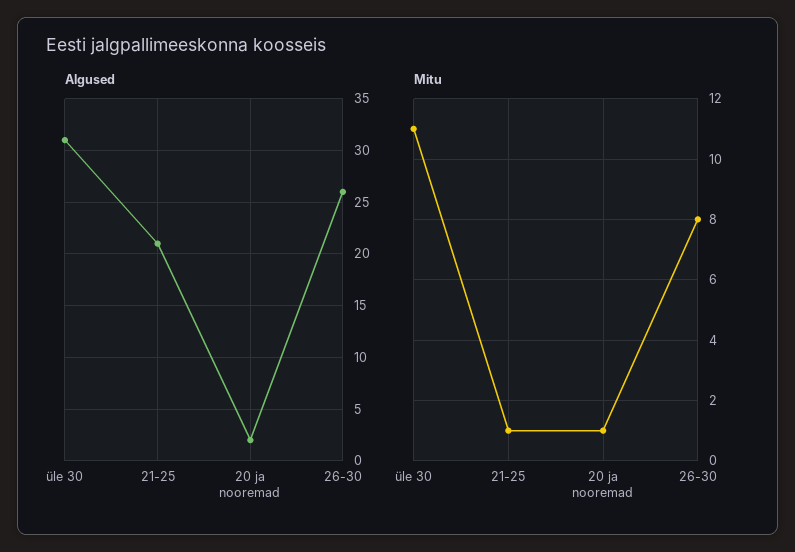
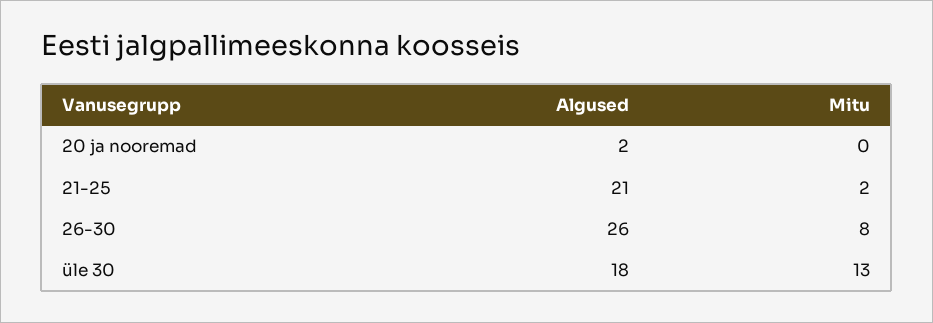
Algused, üle 30: 31 -> 18
Mitu, üle 30: 11 -> 13
Mitu, 21-25: 1 -> 2
Mitu, 20 ja nooremad: 1 -> 0

